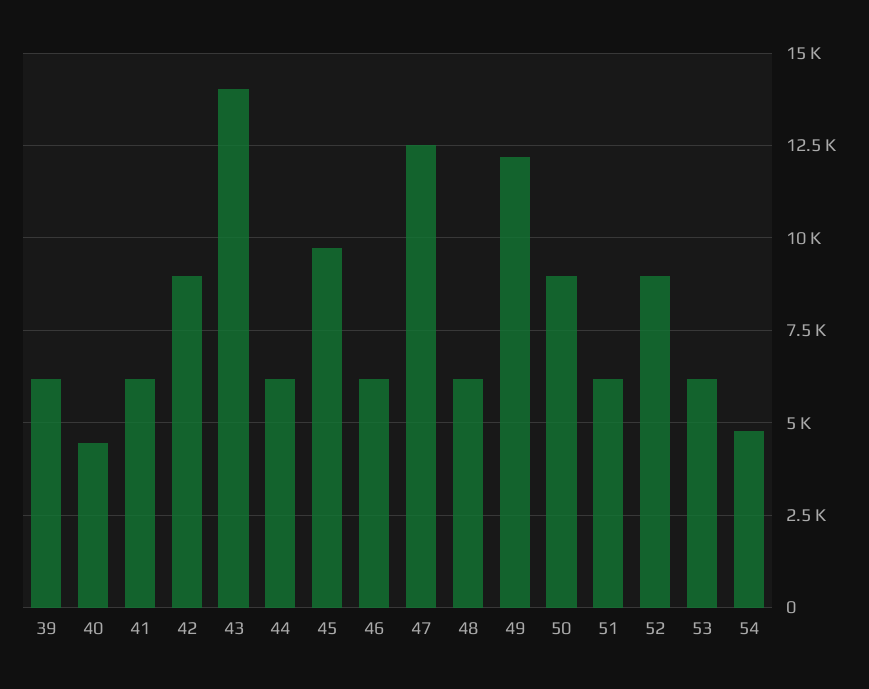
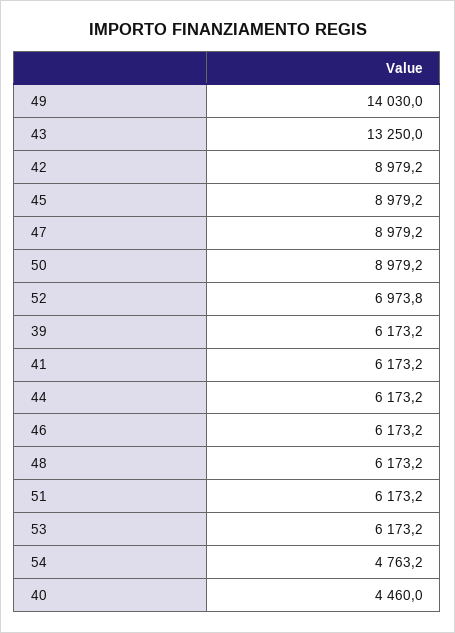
43: 14000 -> 13250
45: 9750 -> 8979.2
47: 12500 -> 8979.2
49: 12250 -> 14030
52: 9000 -> 6973.8

